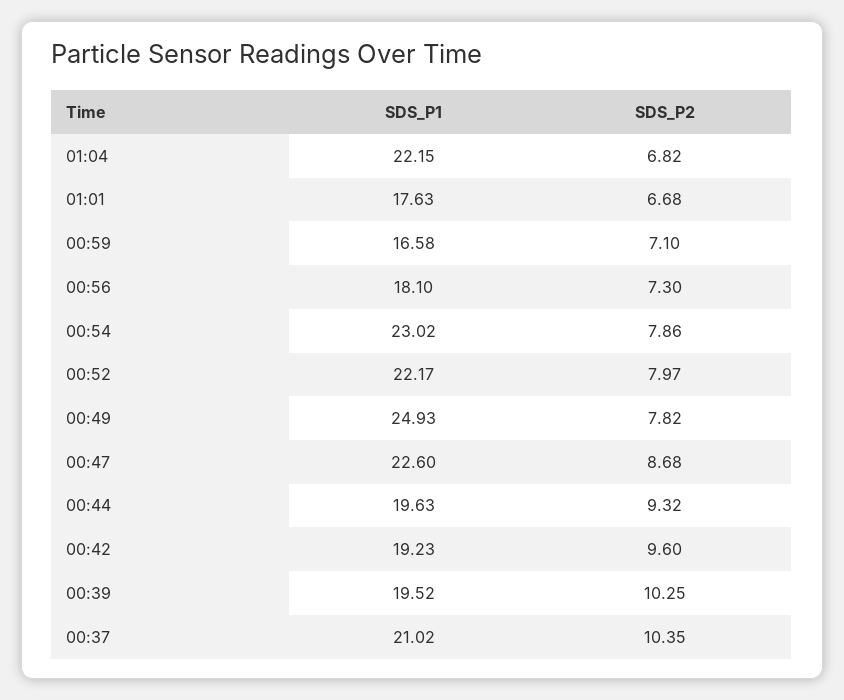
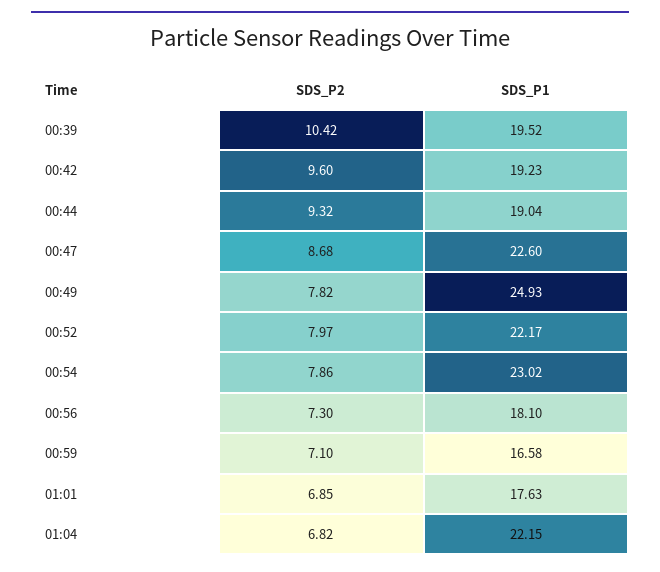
SDS_P2, 01:01: 6.68 -> 6.85
SDS_P1, 00:44: 19.63 -> 19.04
SDS_P2, 00:39: 10.25 -> 10.42
SDS_P1, 00:37: 21.02 -> none
SDS_P2, 00:37: 10.35 -> none

